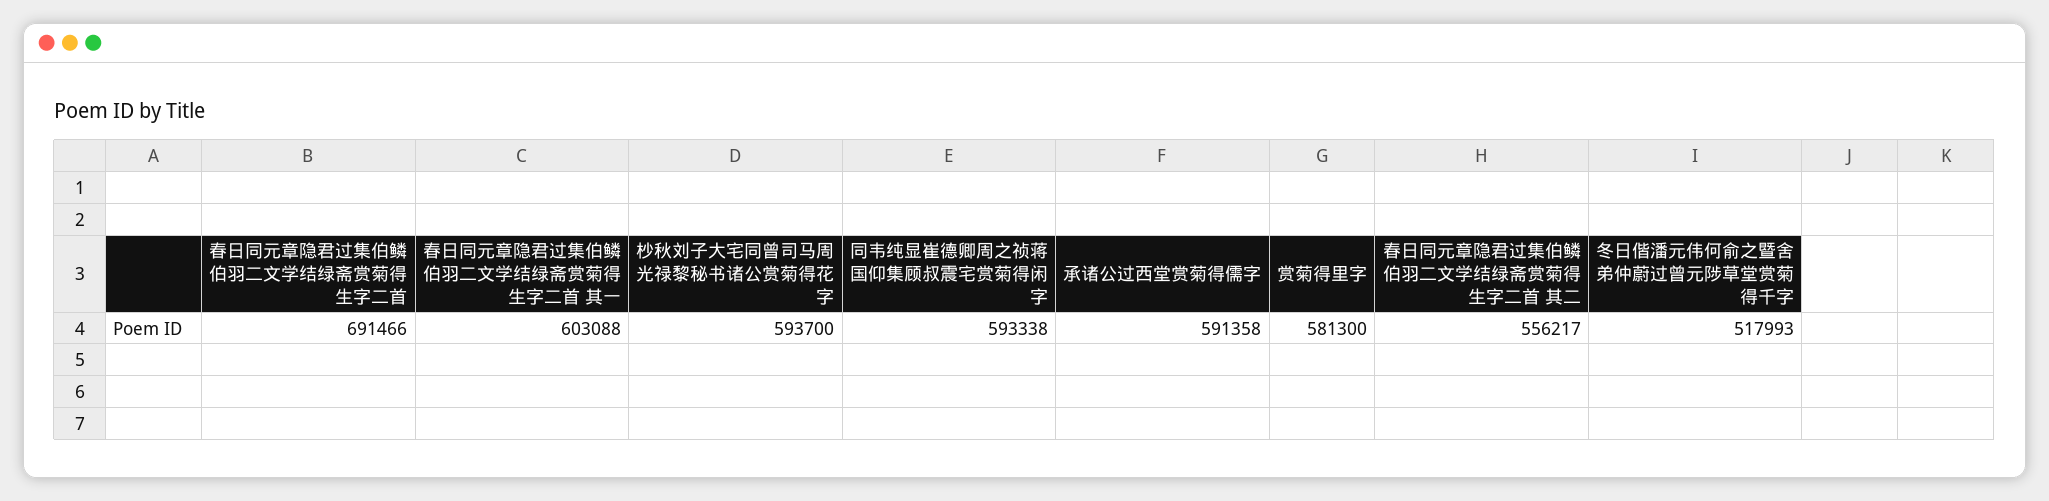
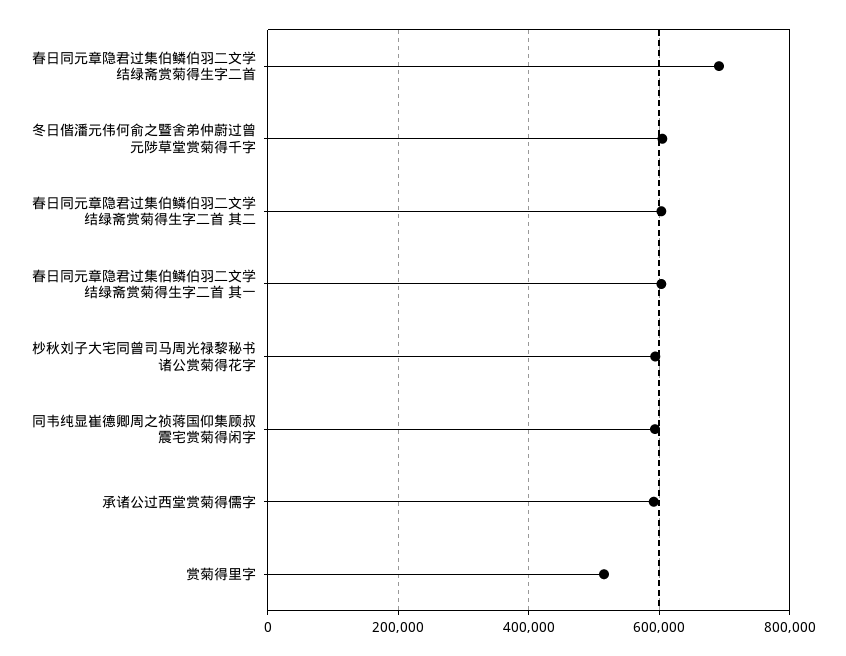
赏菊得里字: 581300 -> 520000
春日同元章隐君过集伯鳞伯羽二文学结绿斋赏菊得生字二首 其二: 556217 -> 600000
冬日偕潘元伟何俞之暨舍弟仲蔚过曾元陟草堂赏菊得千字: 517993 -> 600000

